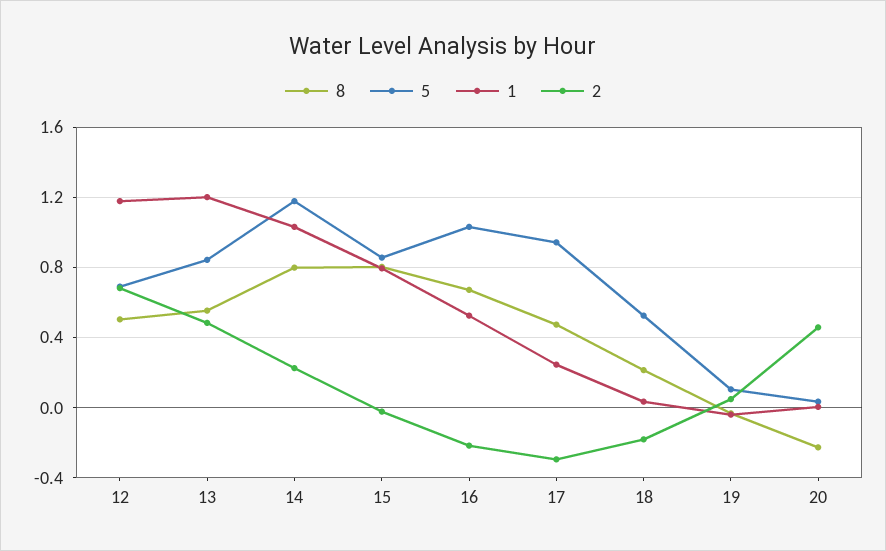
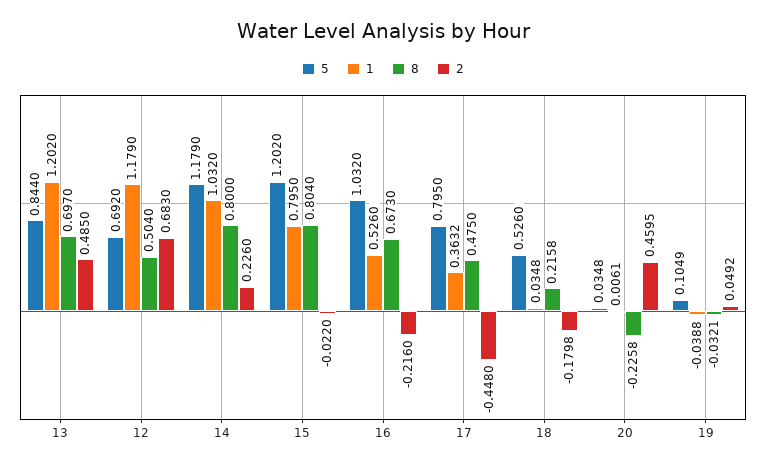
8, 13: 0.55 -> 0.697
5, 15: 0.85 -> 1.202
5, 17: 0.95 -> 0.795
1, 17: 0.25 -> 0.3632
2, 17: -0.3 -> -0.448

